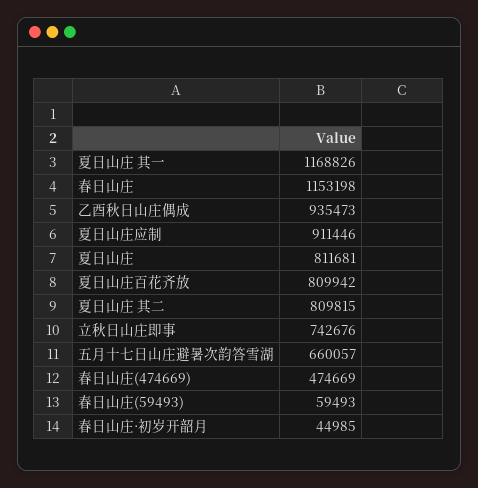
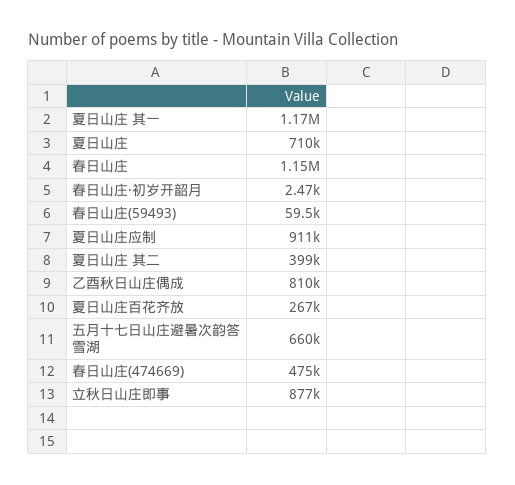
乙酉秋日山庄偶成: 935473 -> 810000
夏日山庄: 811681 -> 710000
夏日山庄百花齐放: 809942 -> 267000
夏日山庄 其二: 809815 -> 399000
立秋日山庄即事: 742676 -> 877000
春日山庄·初岁开韶月: 44985 -> 2470

